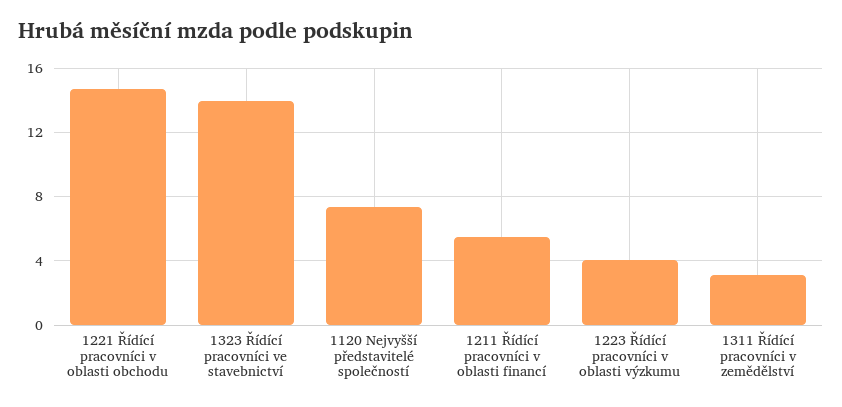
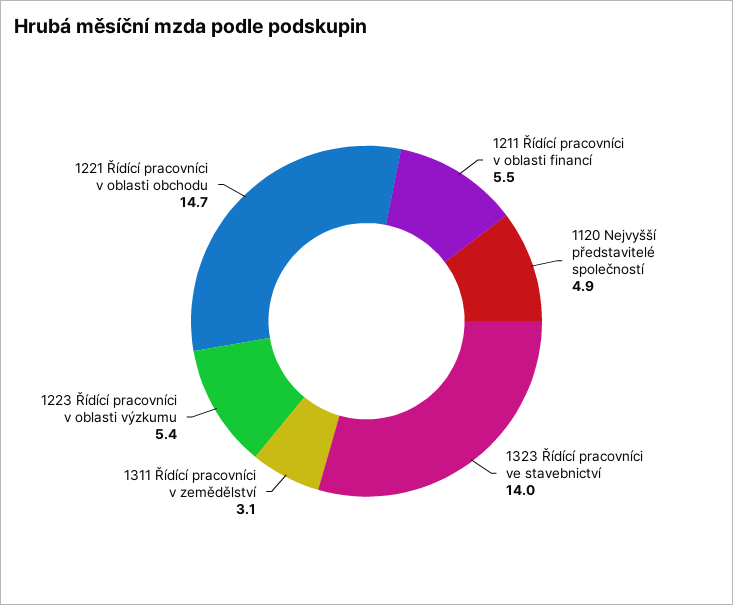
1120 Nejvyšší představitelé společností: 7.5 -> 4.9
1223 Řídící pracovníci v oblasti výzkumu: 4 -> 5.4

